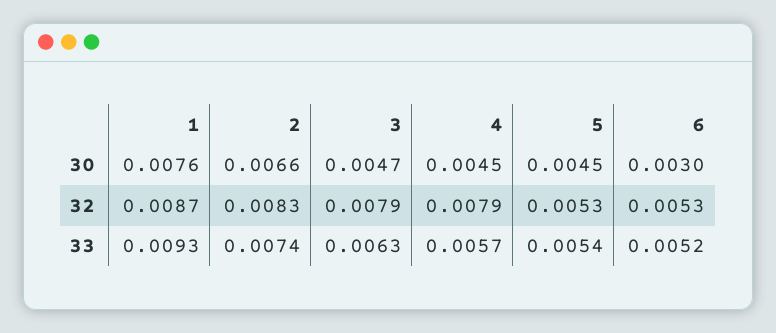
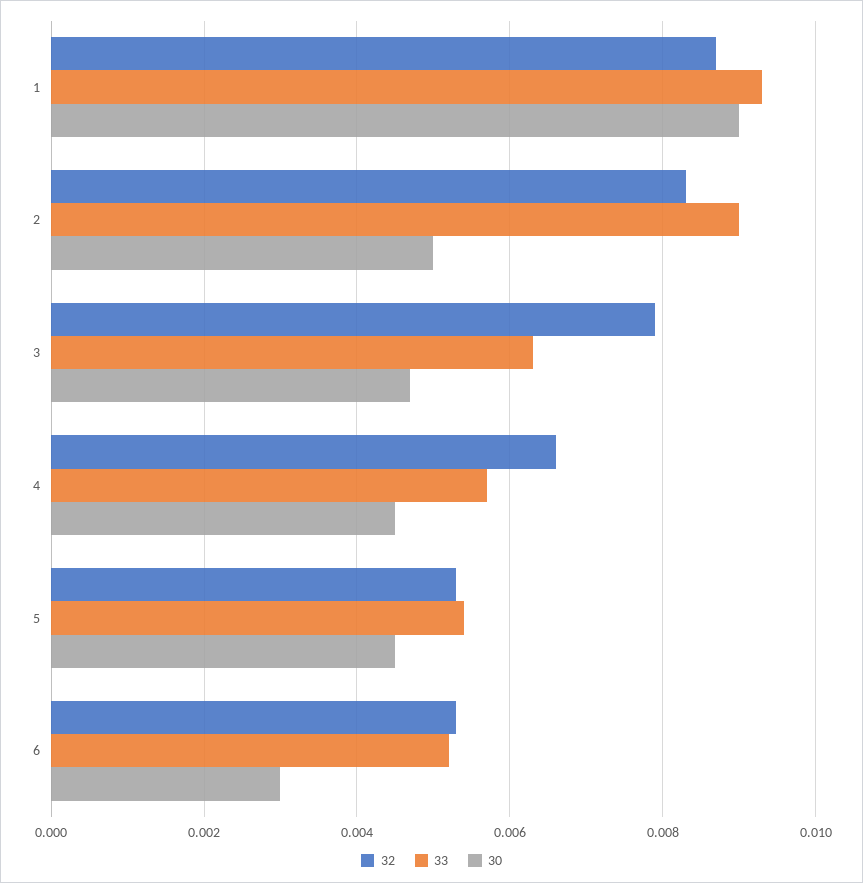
30, 1: 0.0076 -> 0.009
30, 2: 0.0066 -> 0.005
32, 4: 0.0079 -> 0.0065
33, 2: 0.0074 -> 0.009

